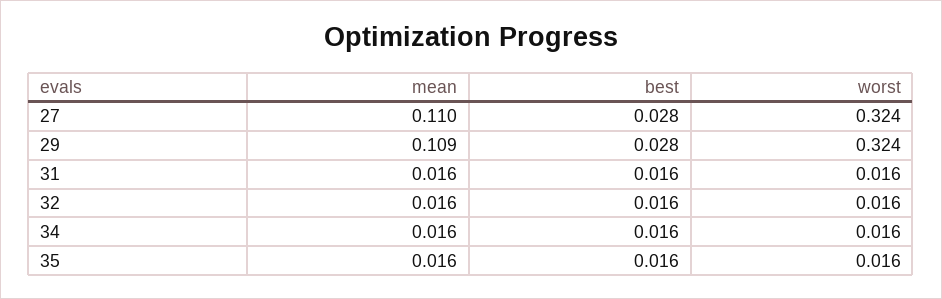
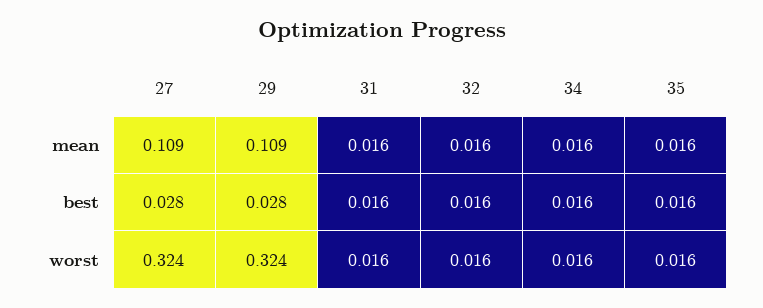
mean, 27: 0.11 -> 0.109

